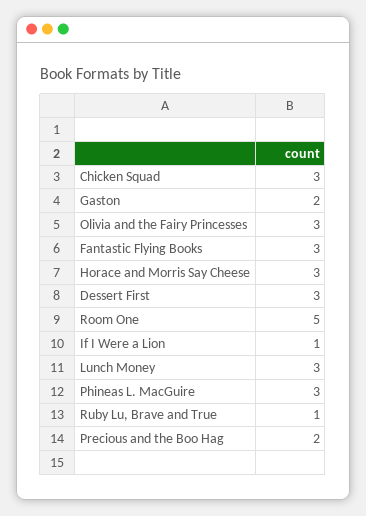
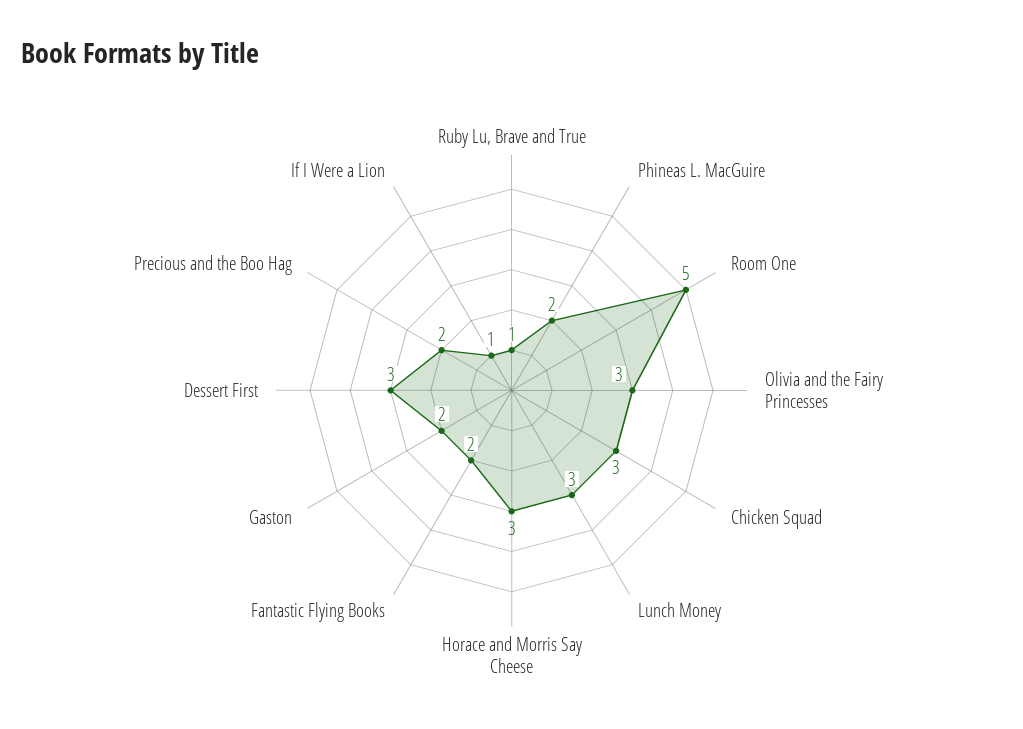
Fantastic Flying Books: 3 -> 2
Phineas L. MacGuire: 3 -> 2

